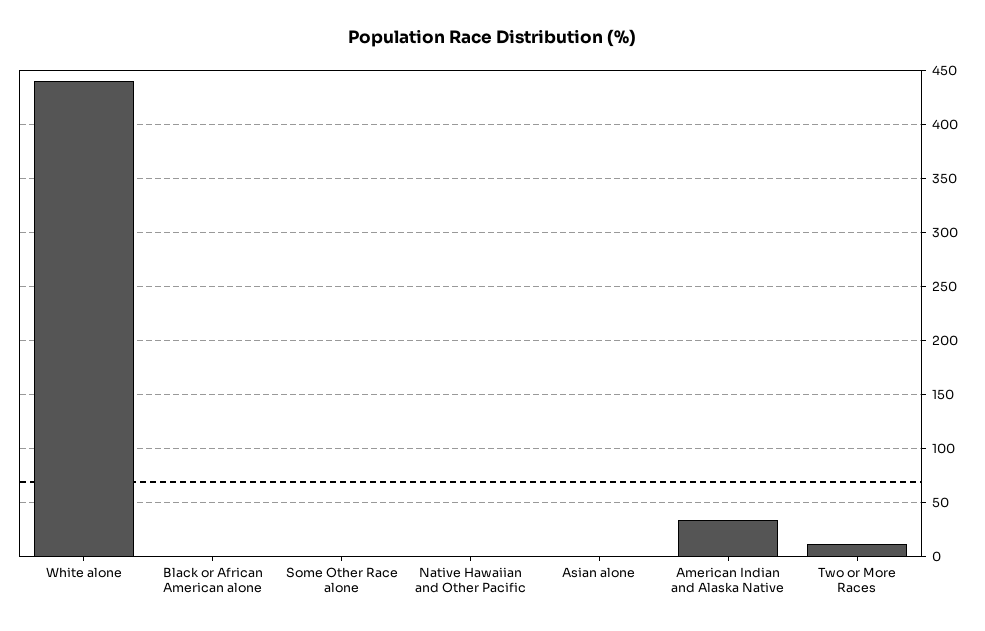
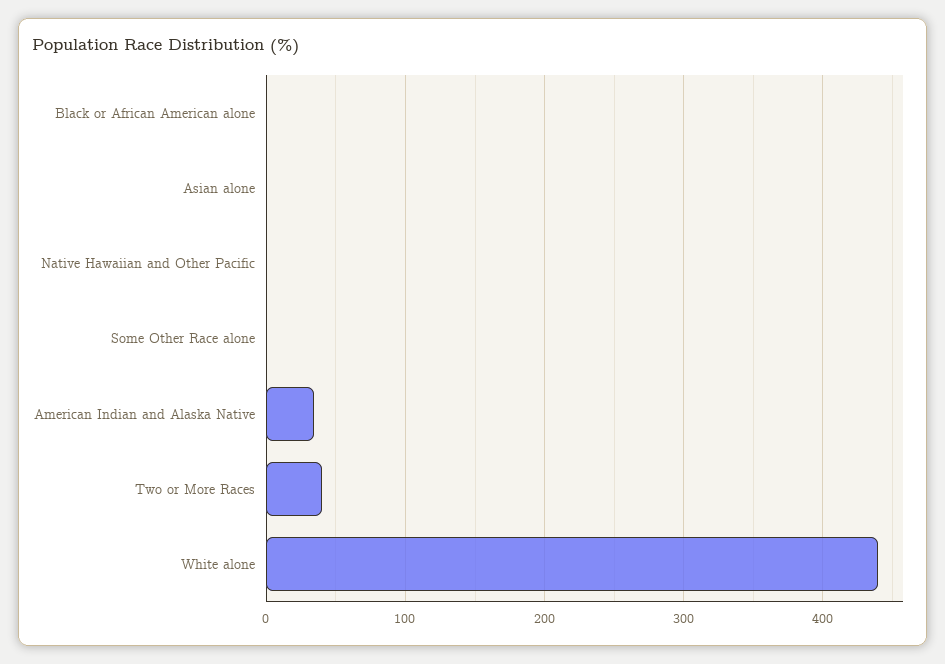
Two or More Races: 10 -> 40

